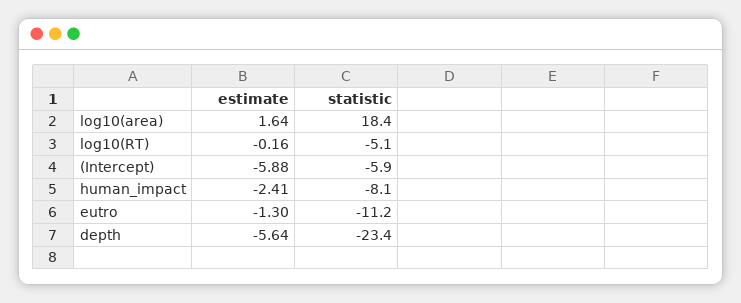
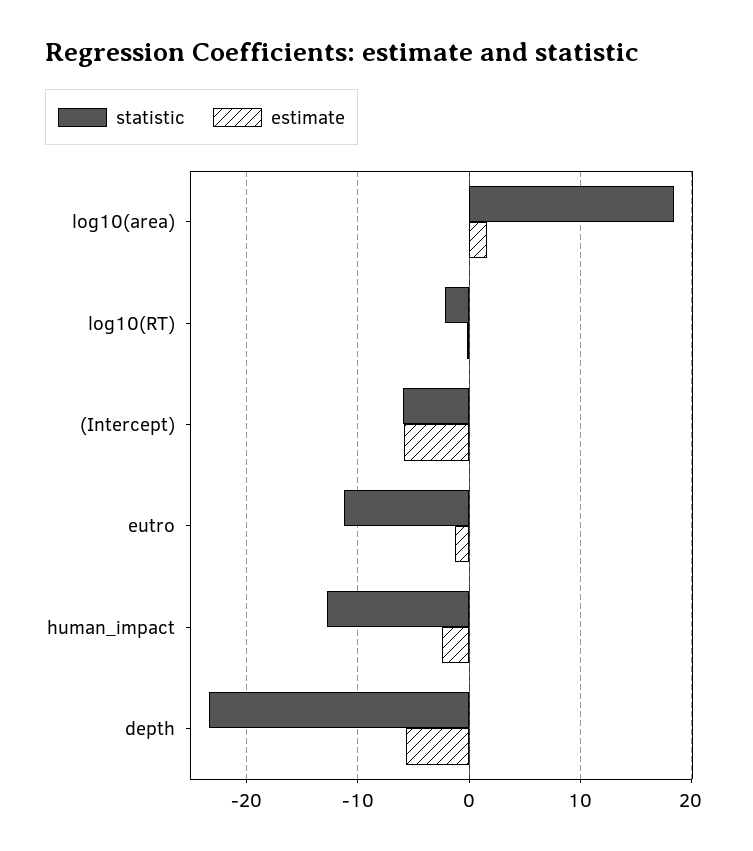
statistic, log10(RT): -5.1 -> -2
statistic, human_impact: -8.1 -> -13

